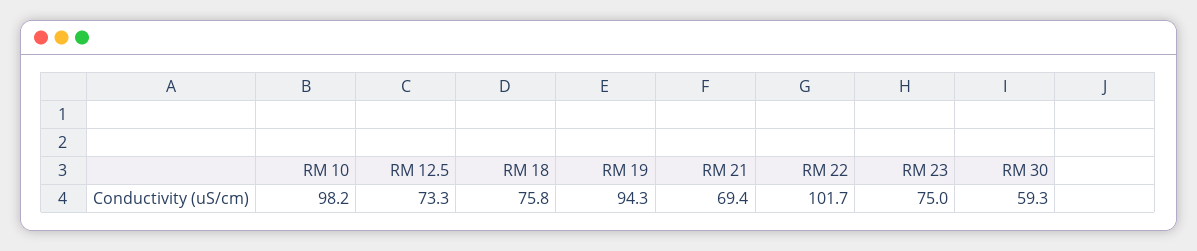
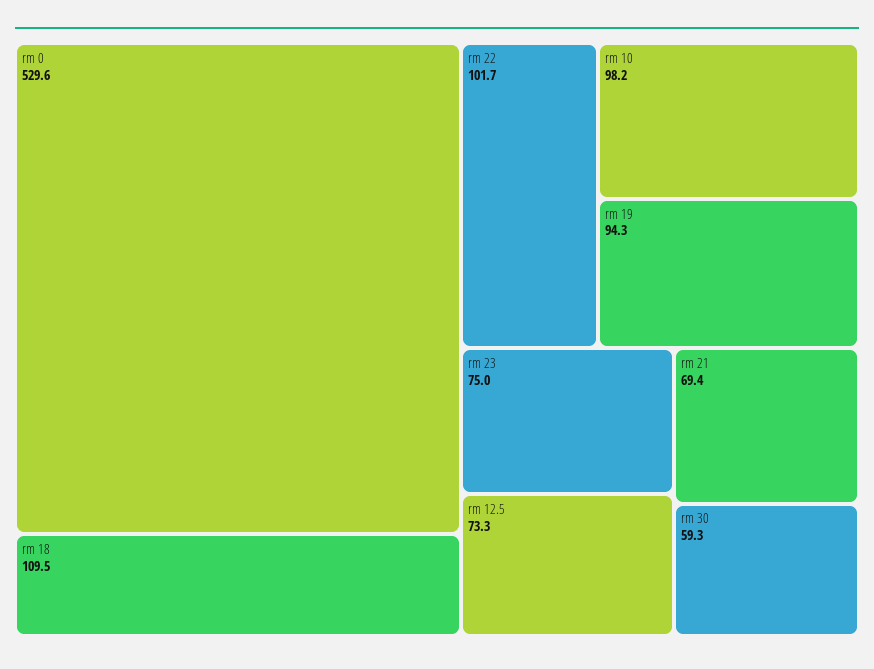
RM 18: 75.8 -> 109.5
rm 0: none -> 529.6

